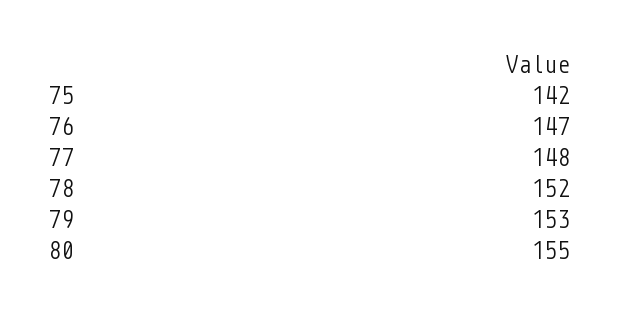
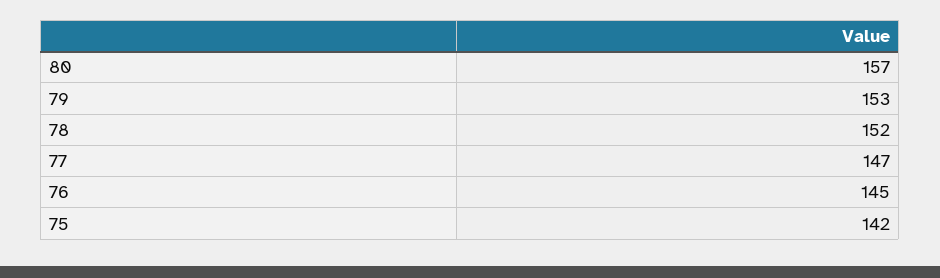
76: 147 -> 145
77: 148 -> 147
80: 155 -> 157

